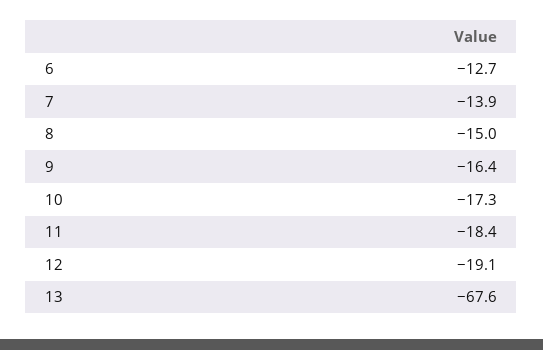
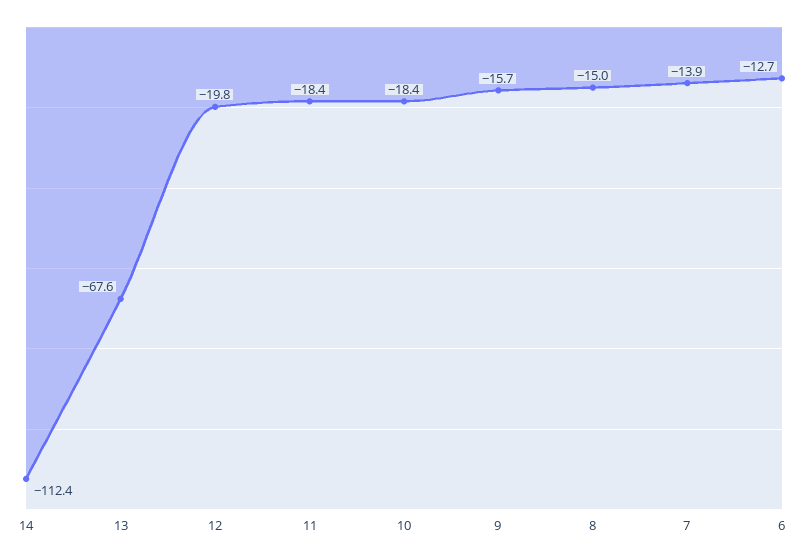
9: -16.4 -> -15.7
10: -17.3 -> -18.4
12: -19.1 -> -19.8
14: none -> -112.4

